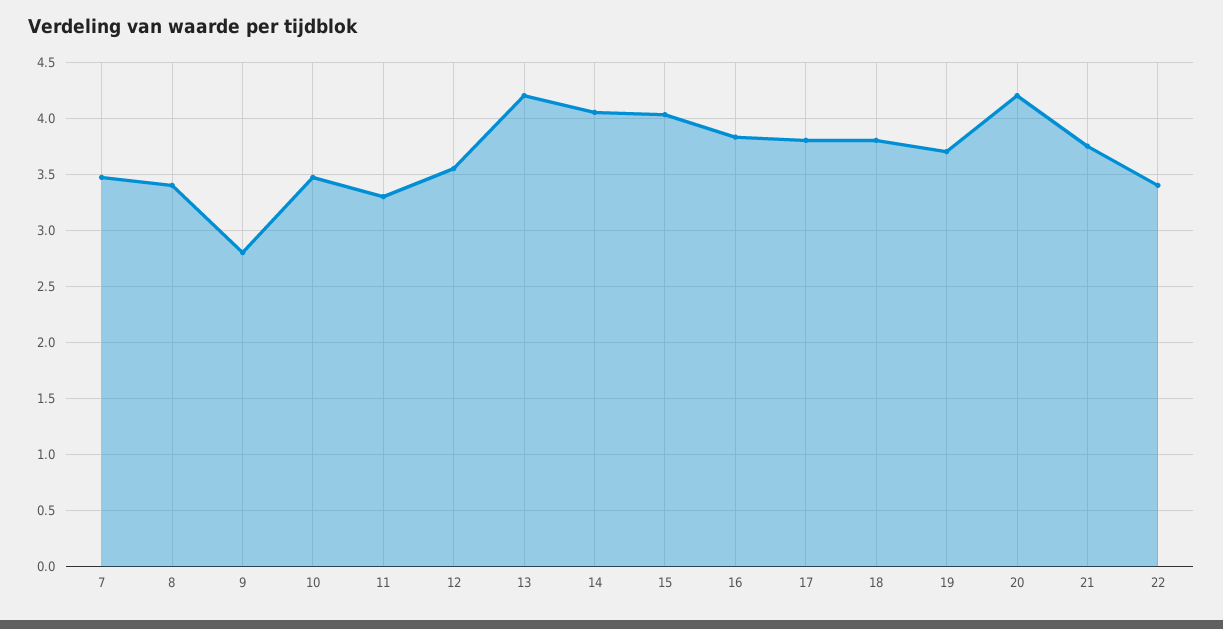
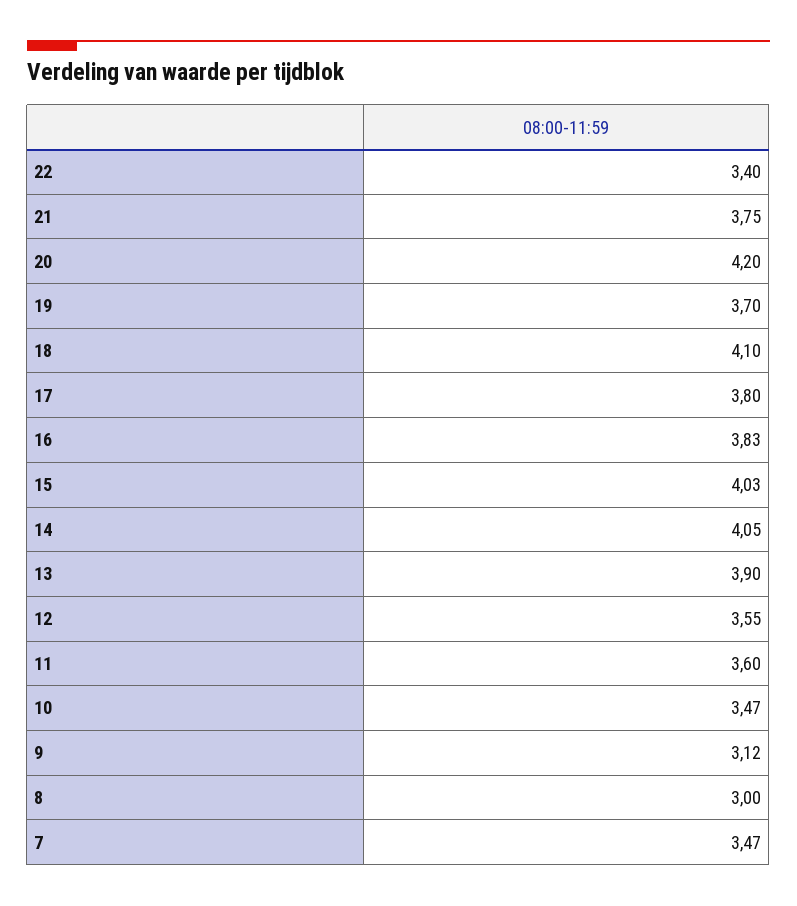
8: 3.4 -> 3
9: 2.8 -> 3.12
11: 3.3 -> 3.6
13: 4.2 -> 3.9
18: 3.8 -> 4.1

